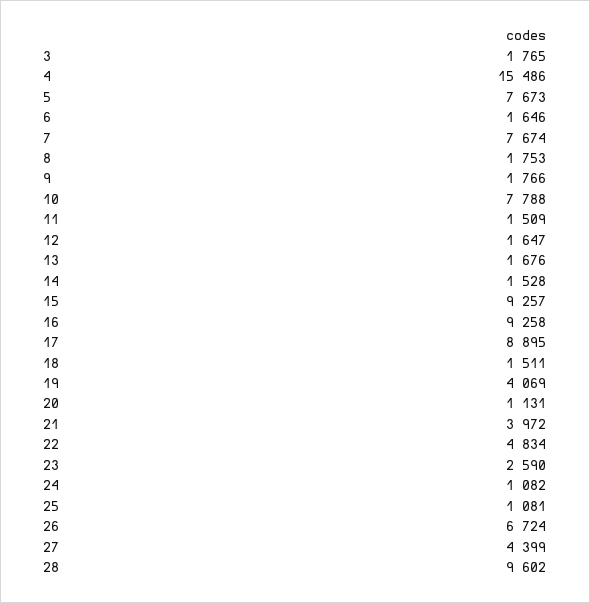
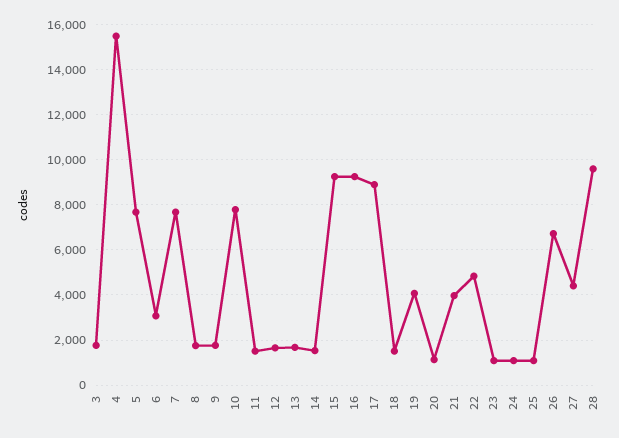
6: 1646 -> 3000
23: 2590 -> 1000

